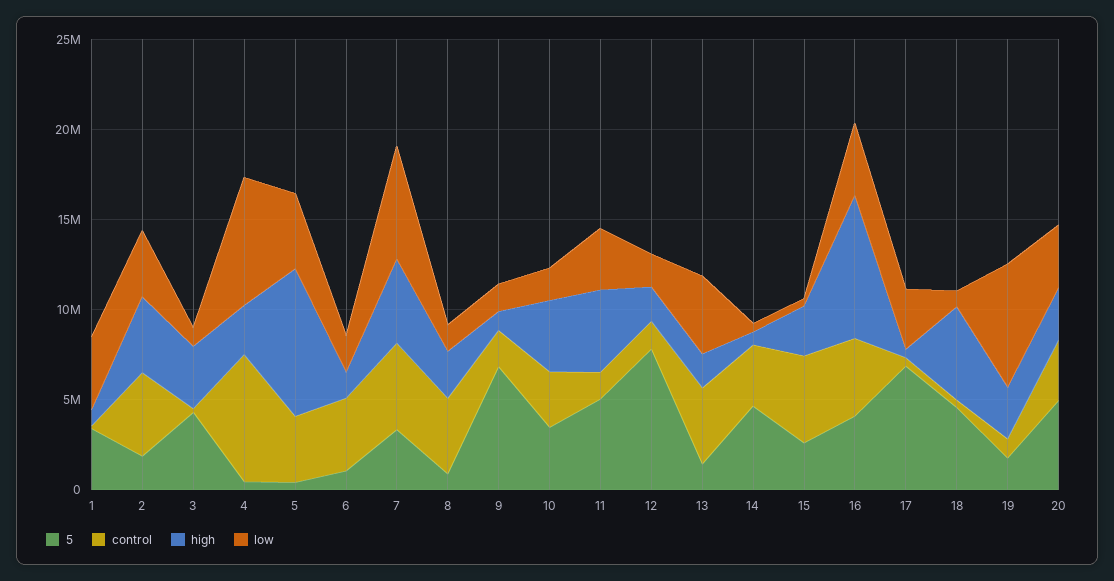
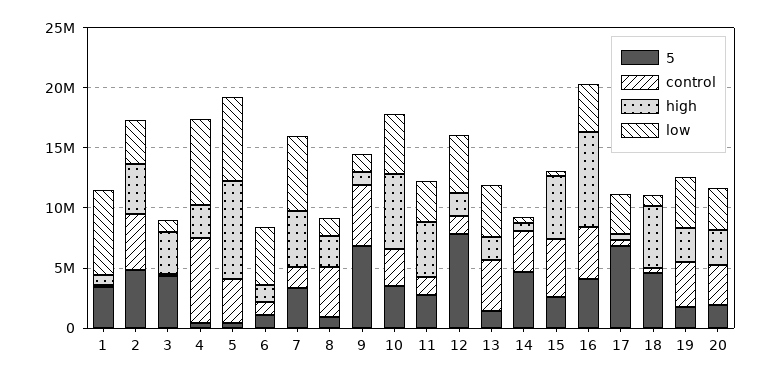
low, 1: 4000000 -> 7000000
5, 2: 2000000 -> 5000000
low, 5: 4000000 -> 7000000
control, 6: 4000000 -> 1000000
low, 6: 2000000 -> 5000000
control, 7: 5000000 -> 2000000
control, 9: 2000000 -> 5000000
high, 10: 4000000 -> 6000000
low, 10: 2000000 -> 5000000
5, 11: 5000000 -> 3000000
low, 12: 2000000 -> 5000000
high, 15: 3000000 -> 5000000
control, 19: 1000000 -> 4000000
low, 19: 7000000 -> 4000000
5, 20: 5000000 -> 2000000

